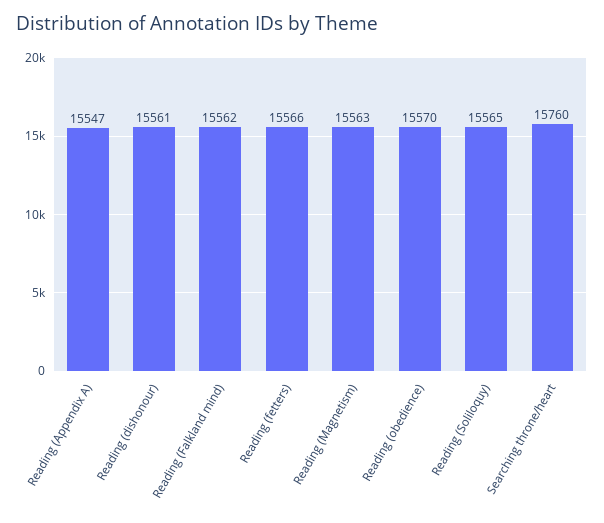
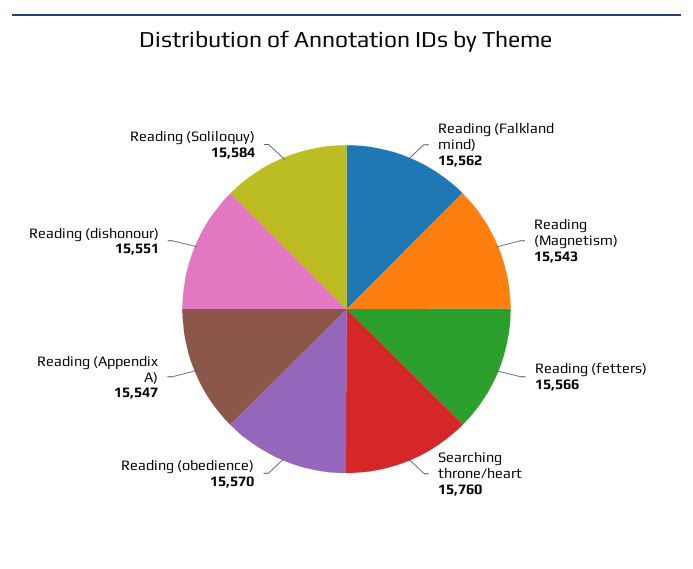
Reading (dishonour): 15561 -> 15551
Reading (Magnetism): 15563 -> 15543
Reading (Soliloquy): 15565 -> 15584

